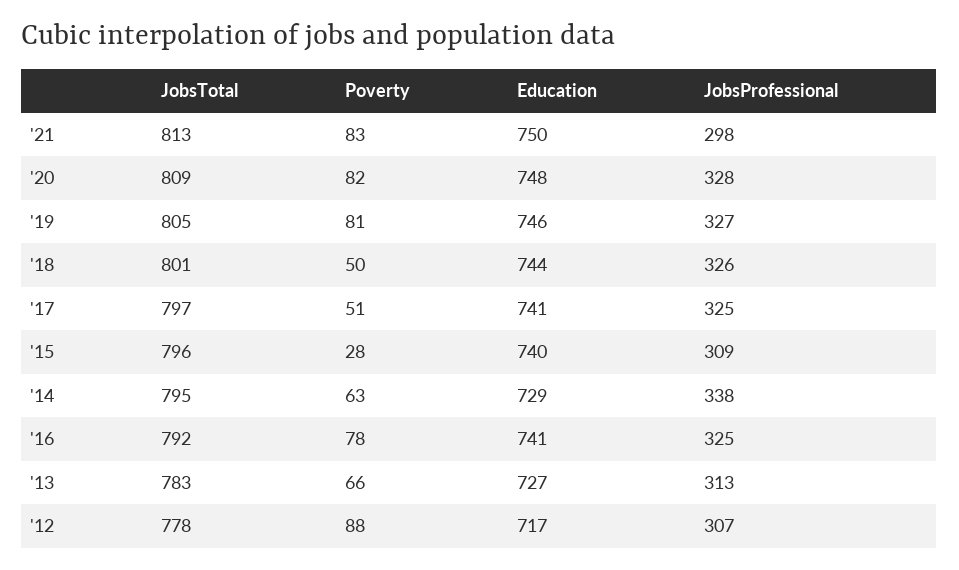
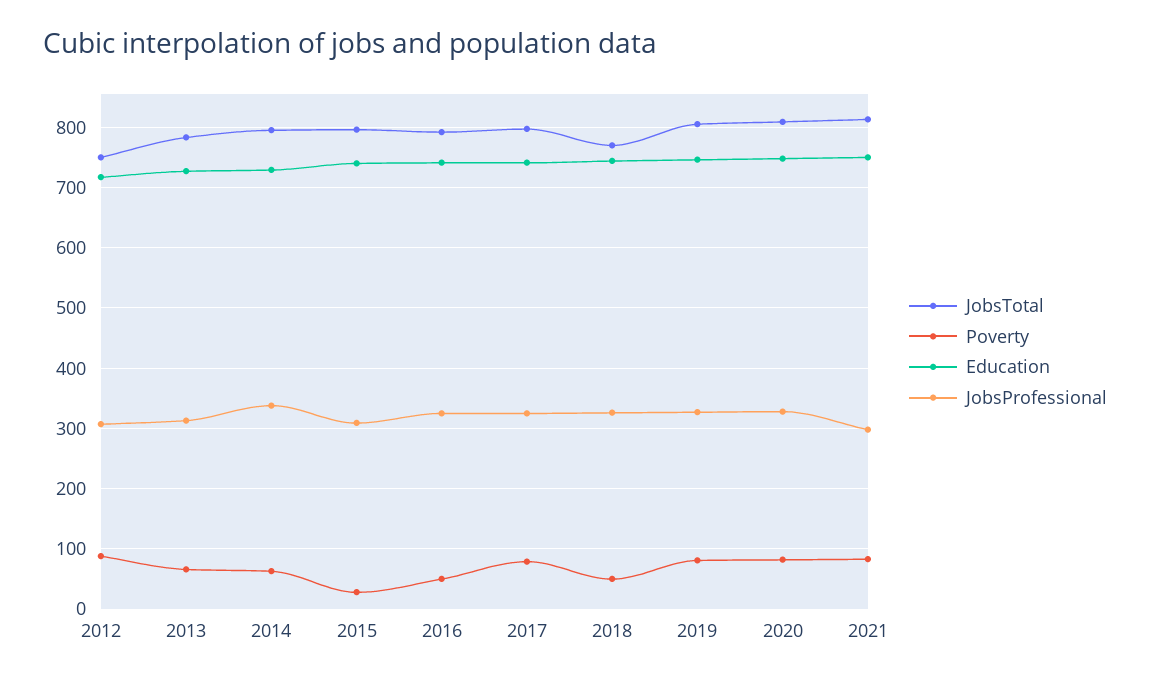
JobsTotal, '18: 801 -> 770
Poverty, '17: 51 -> 80
Poverty, '16: 78 -> 50
JobsTotal, '12: 778 -> 750

